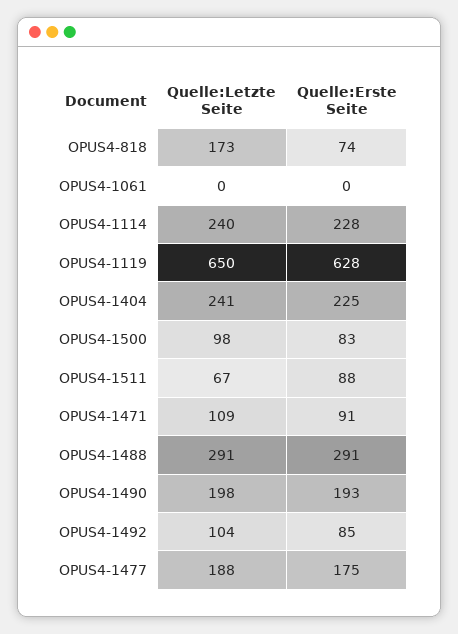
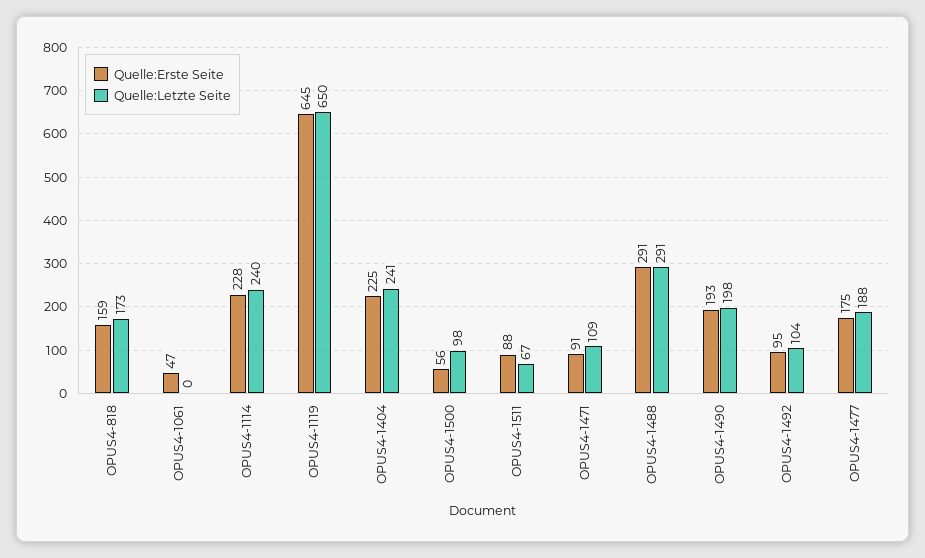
Quelle:Erste Seite, OPUS4-818: 74 -> 159
Quelle:Erste Seite, OPUS4-1061: 0 -> 47
Quelle:Erste Seite, OPUS4-1119: 628 -> 645
Quelle:Erste Seite, OPUS4-1500: 83 -> 56
Quelle:Erste Seite, OPUS4-1492: 85 -> 95

